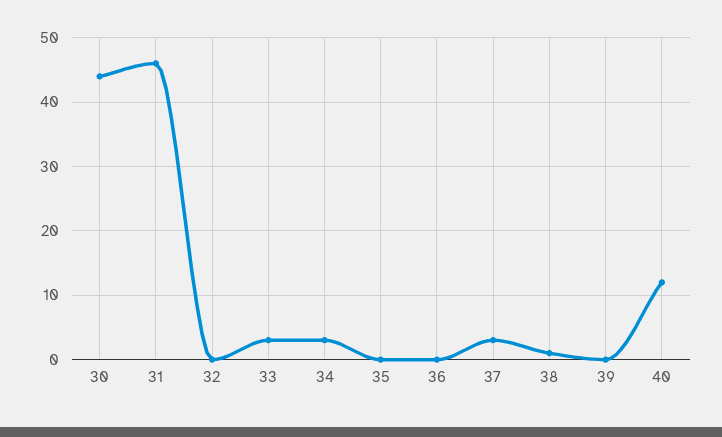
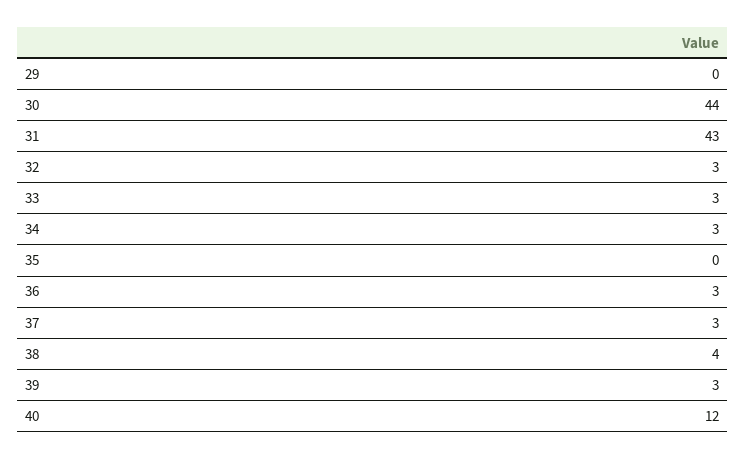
31: 46 -> 43
32: 0 -> 3
36: 0 -> 3
38: 1 -> 4
39: 0 -> 3
29: none -> 0

